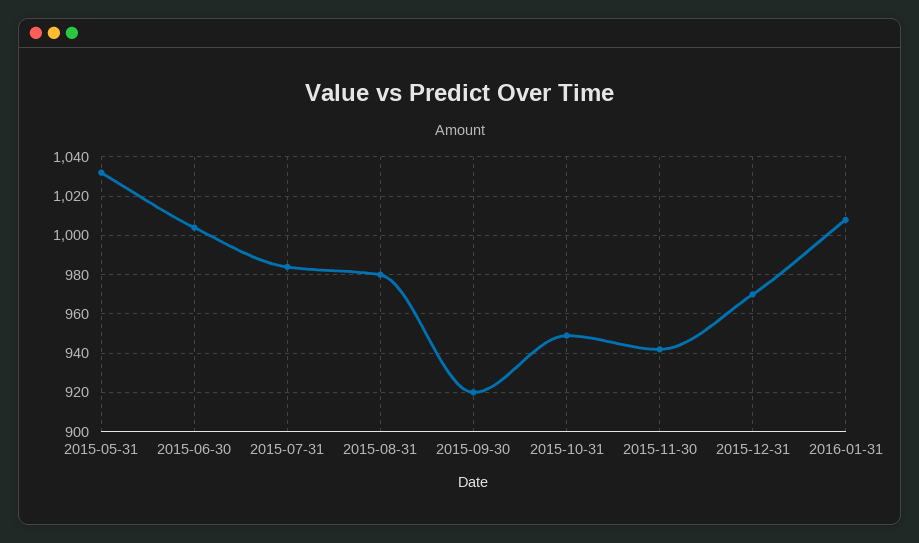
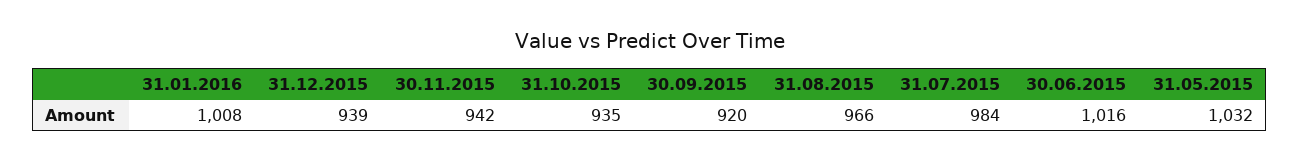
2015-06-30: 1005 -> 1016
2015-08-31: 980 -> 966
2015-10-31: 950 -> 935
2015-12-31: 970 -> 939

